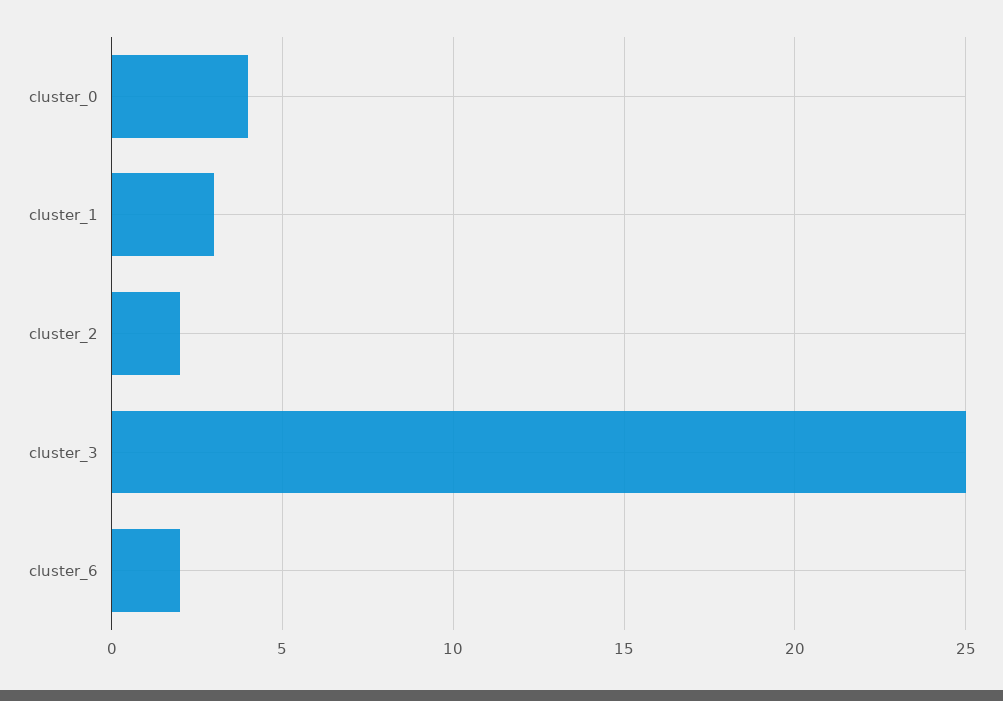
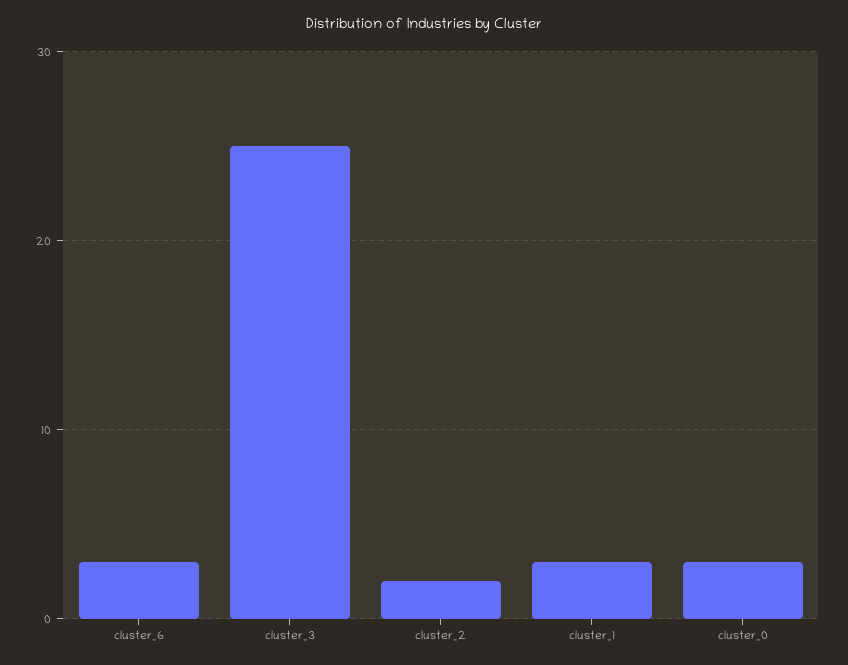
cluster_0: 4 -> 3
cluster_6: 2 -> 3

